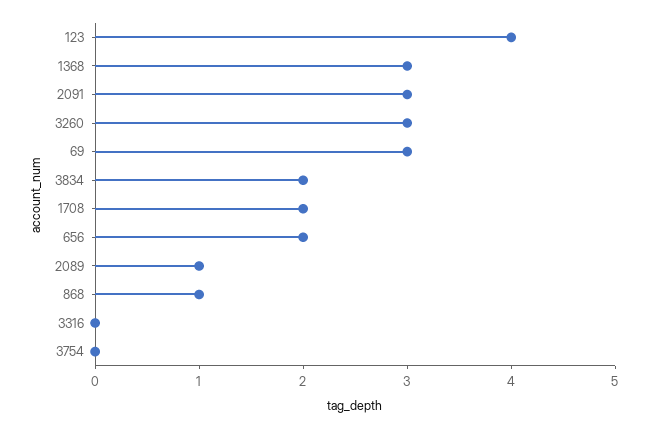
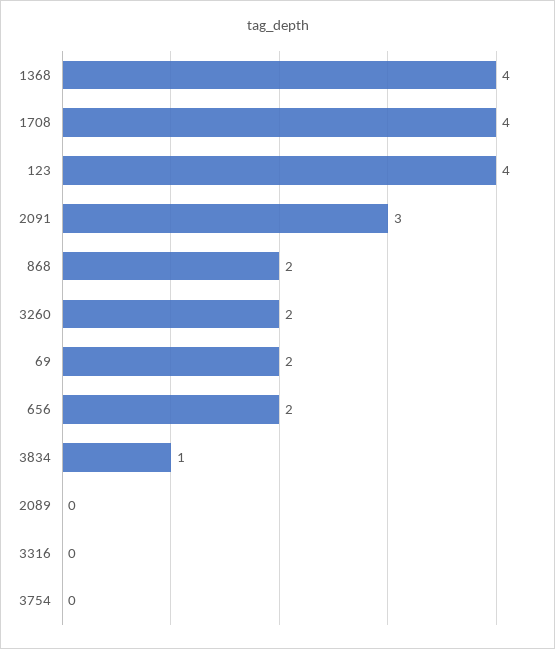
1368: 3 -> 4
3260: 3 -> 2
69: 3 -> 2
3834: 2 -> 1
1708: 2 -> 4
2089: 1 -> 0
868: 1 -> 2

